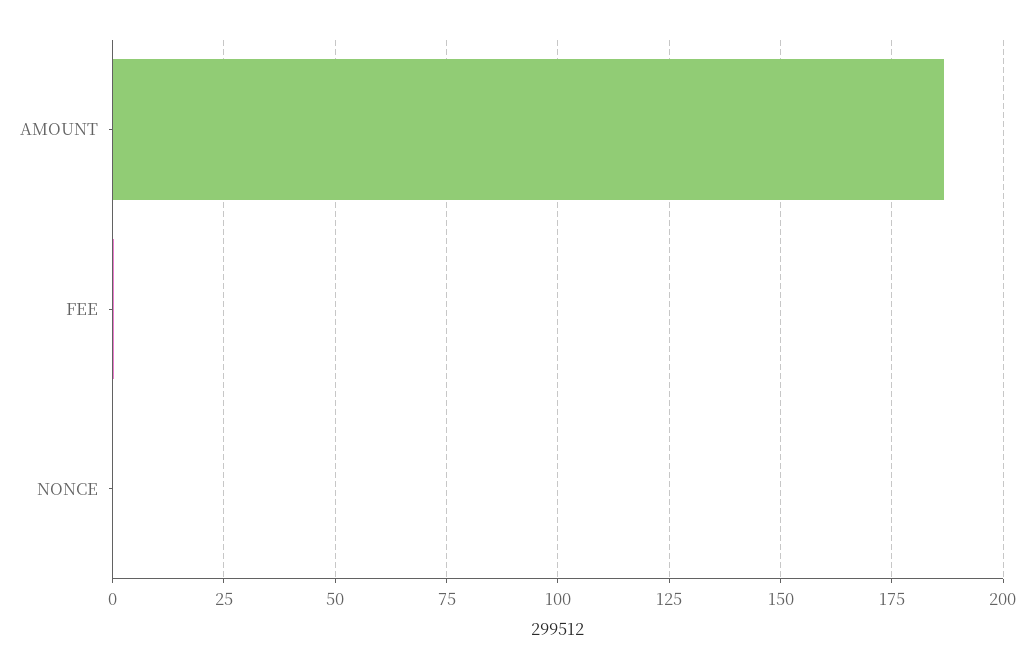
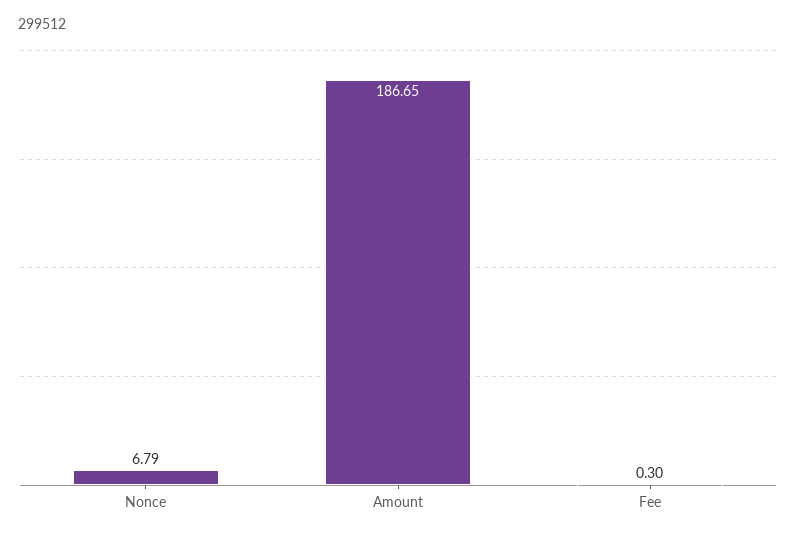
NONCE: 0 -> 6.79

